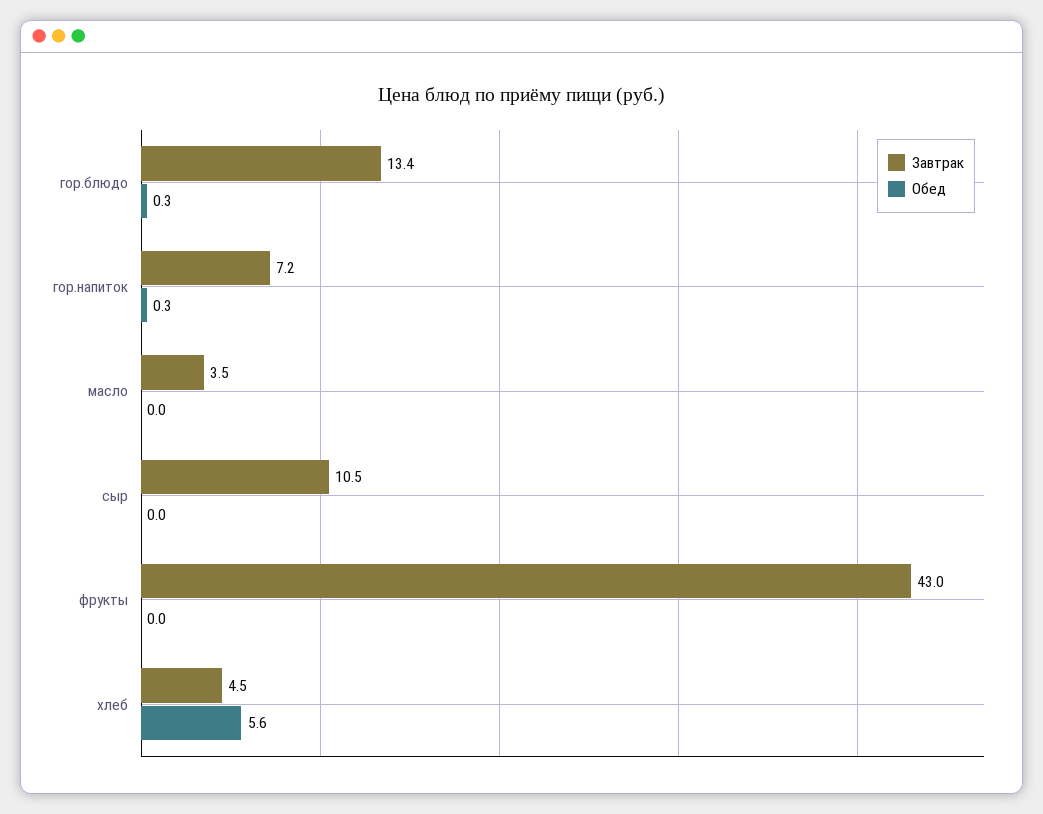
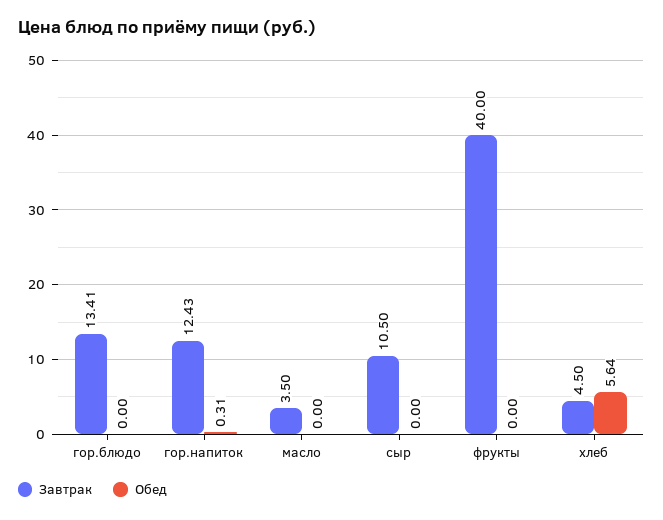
Обед, гор.блюдо: 0.3 -> 0
Завтрак, гор.напиток: 7.2 -> 12.43
Завтрак, фрукты: 43 -> 40

